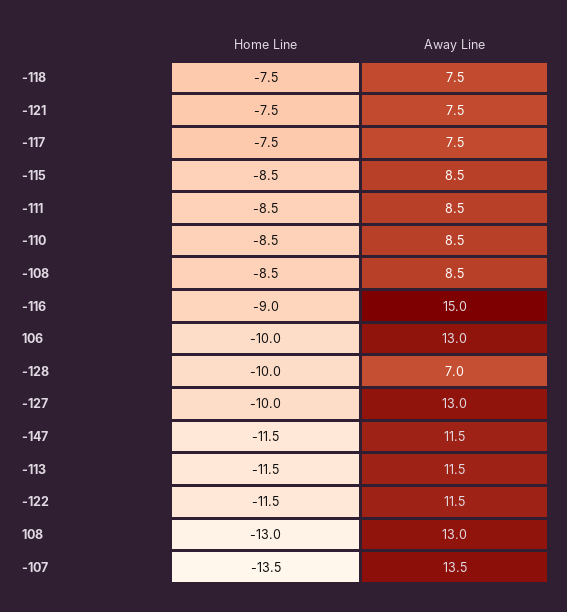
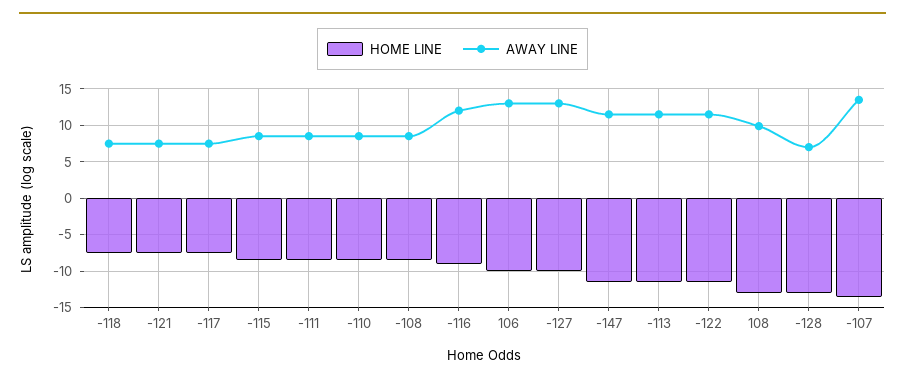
Away Line, -116: 15 -> 12
Home Line, -128: -10 -> -13
Away Line, 108: 13 -> 10

